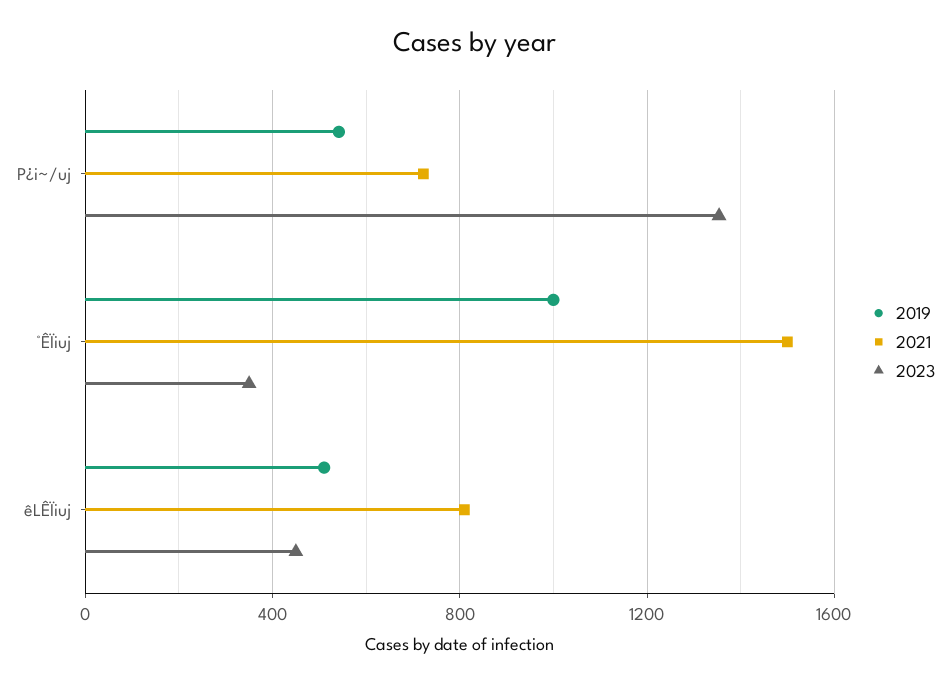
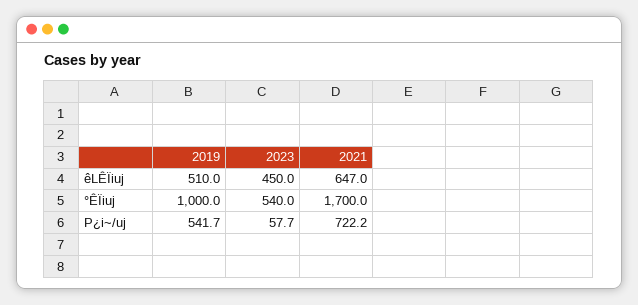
2023, P¿i~/uj: 1350 -> 57.7
2021, °ÊÏiuj: 1500 -> 1700
2023, °ÊÏiuj: 350 -> 540
2021, êLÊÏiuj: 800 -> 647

